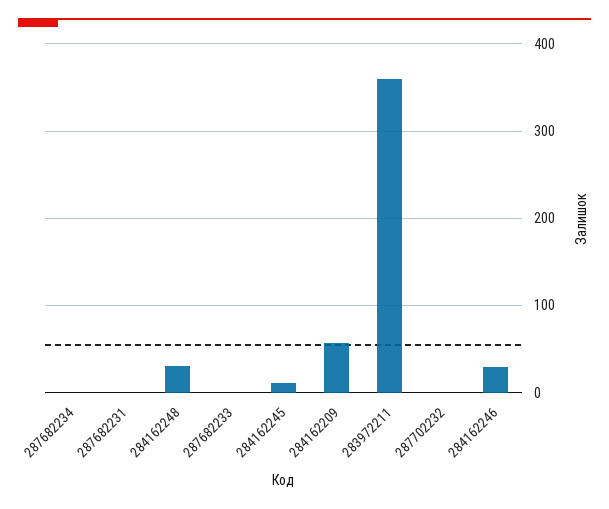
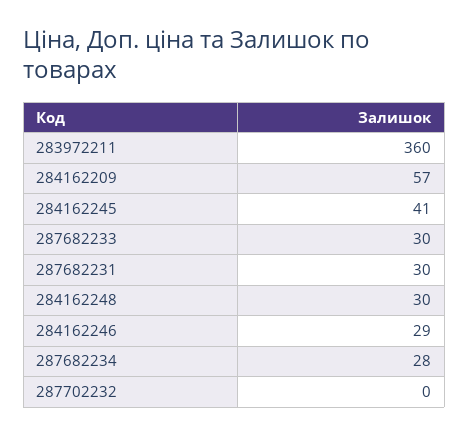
287682234: 0 -> 28
287682231: 0 -> 30
287682233: 0 -> 30
284162245: 10 -> 41

